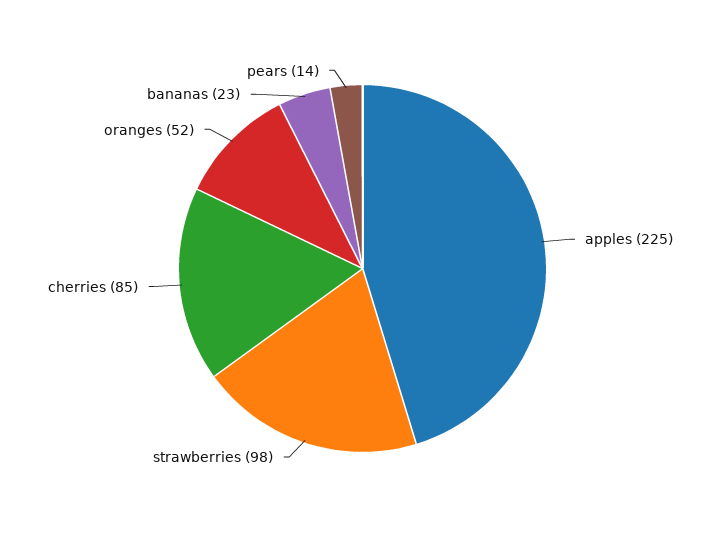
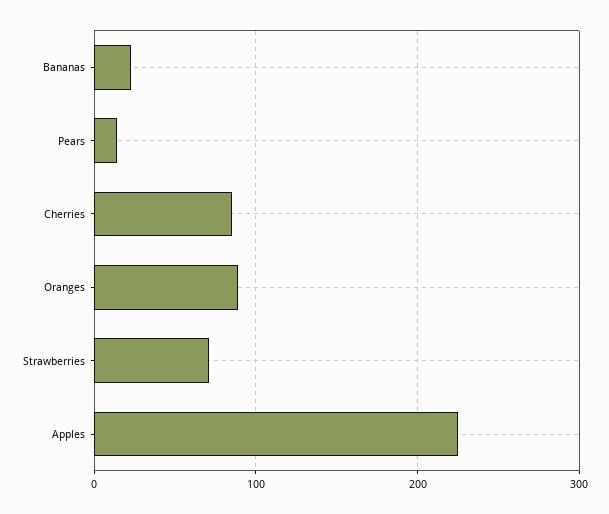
strawberries: 98 -> 70
oranges: 52 -> 90

